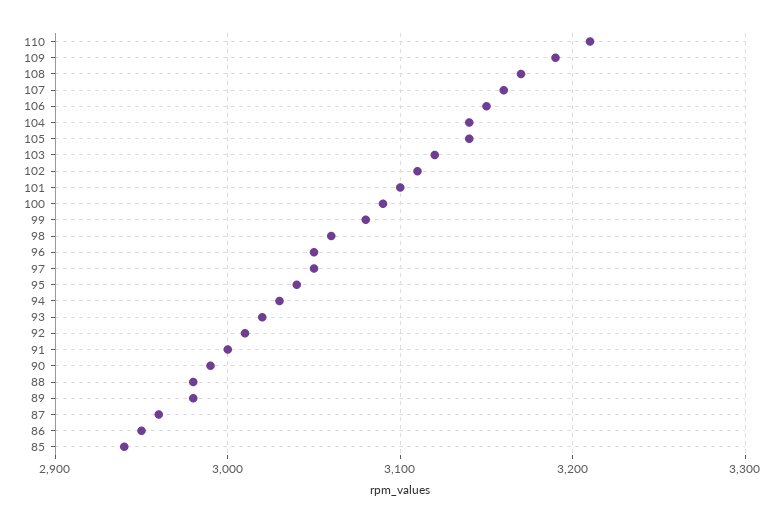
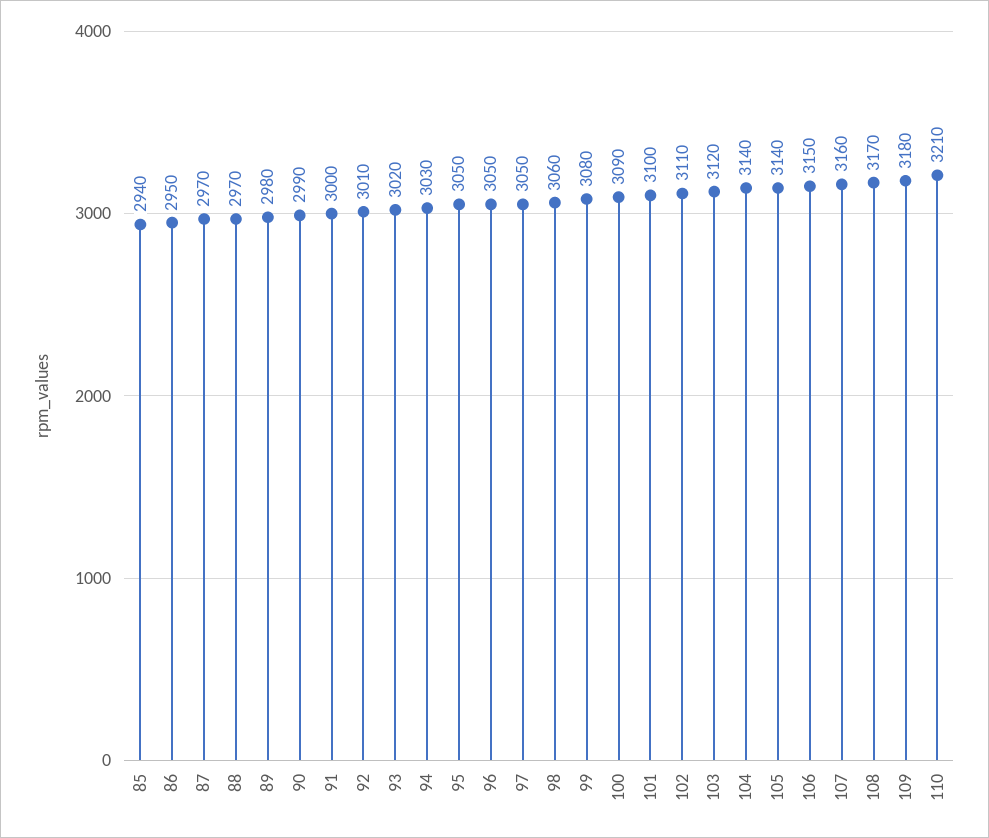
109: 3190 -> 3180
95: 3040 -> 3050
88: 2980 -> 2970
87: 2960 -> 2970

